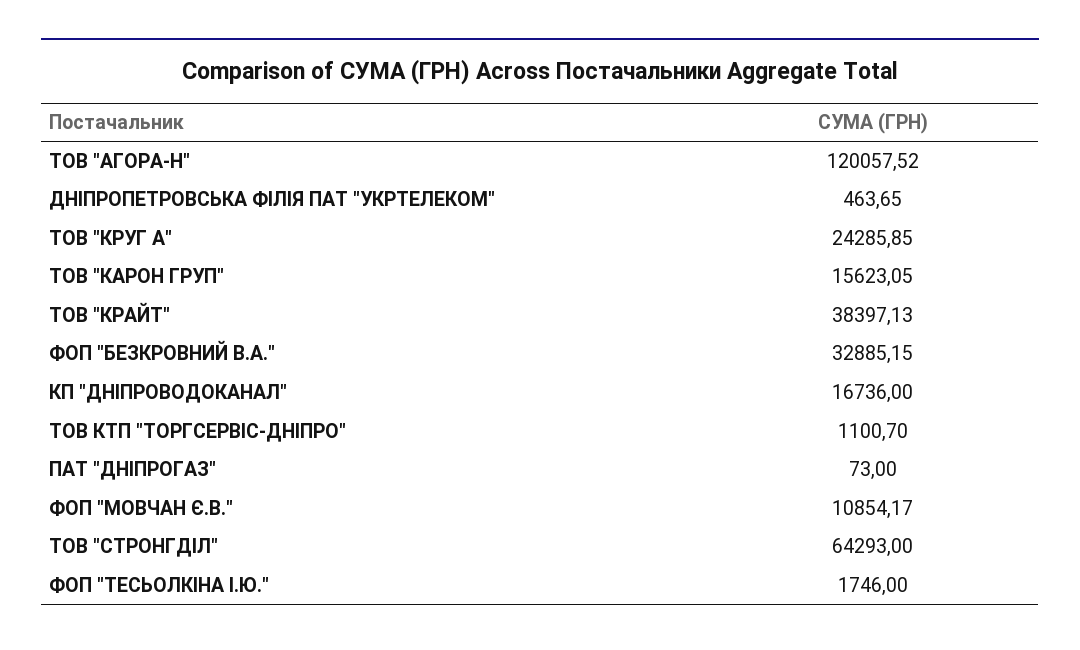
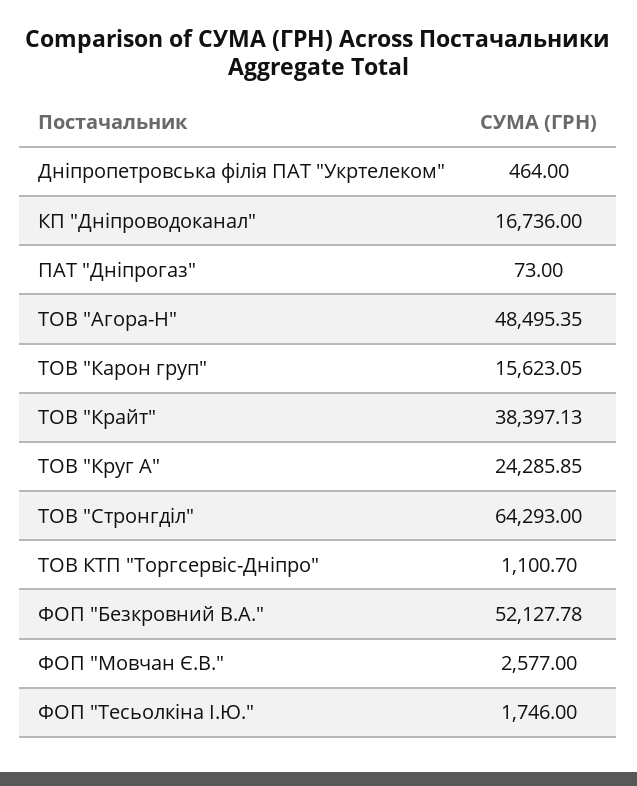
ТОВ "АГОРА-Н": 120057.52 -> 48495.35
ДНІПРОПЕТРОВСЬКА ФІЛІЯ ПАТ "УКРТЕЛЕКОМ": 463.65 -> 464
ФОП "БЕЗКРОВНИЙ В.А.": 32885.15 -> 52127.78
ФОП "МОВЧАН Є.В.": 10854.17 -> 2577

